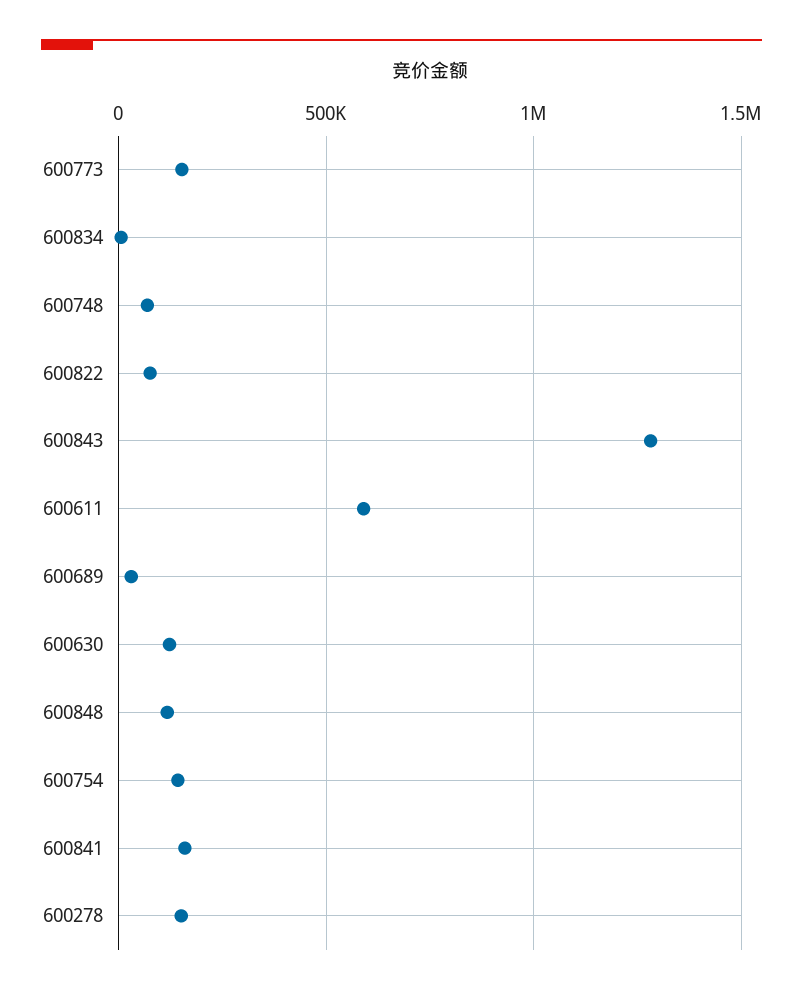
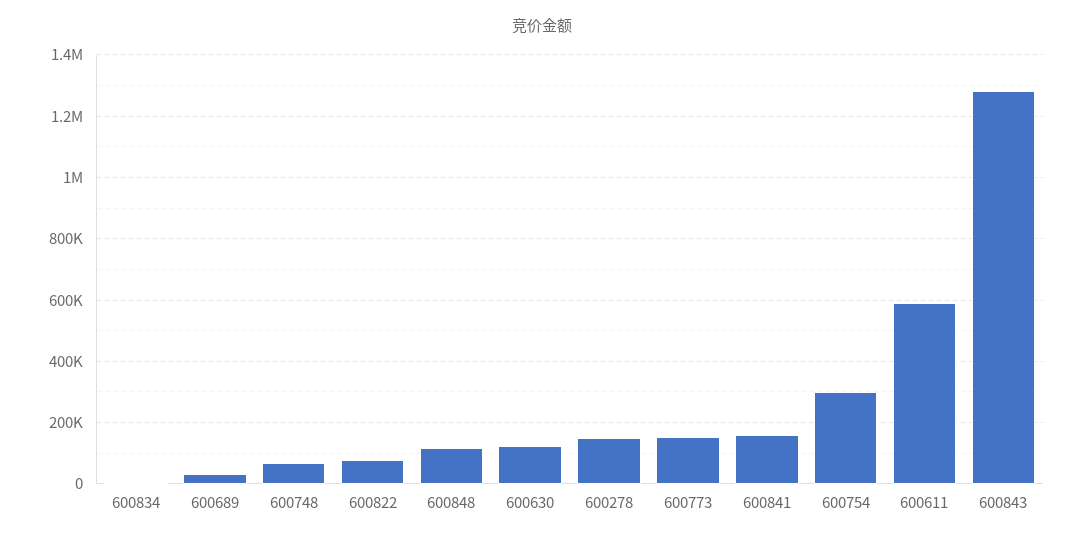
600754: 150000 -> 300000

